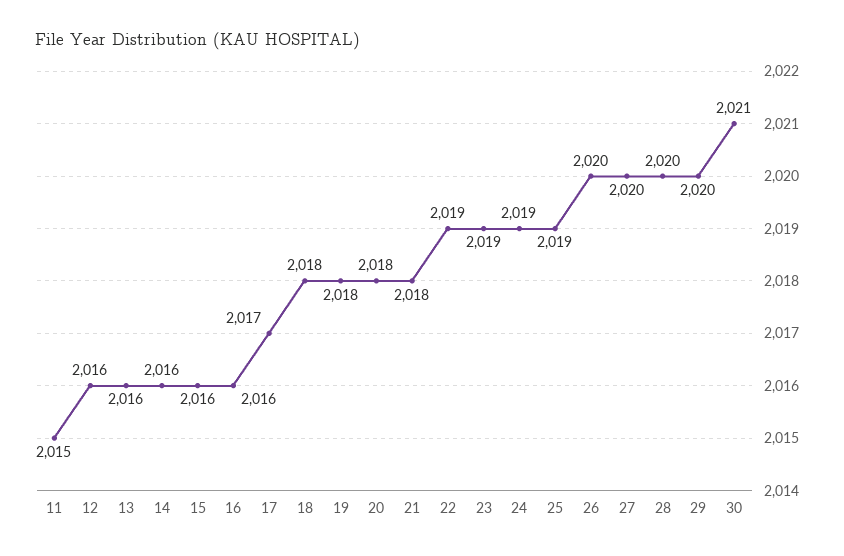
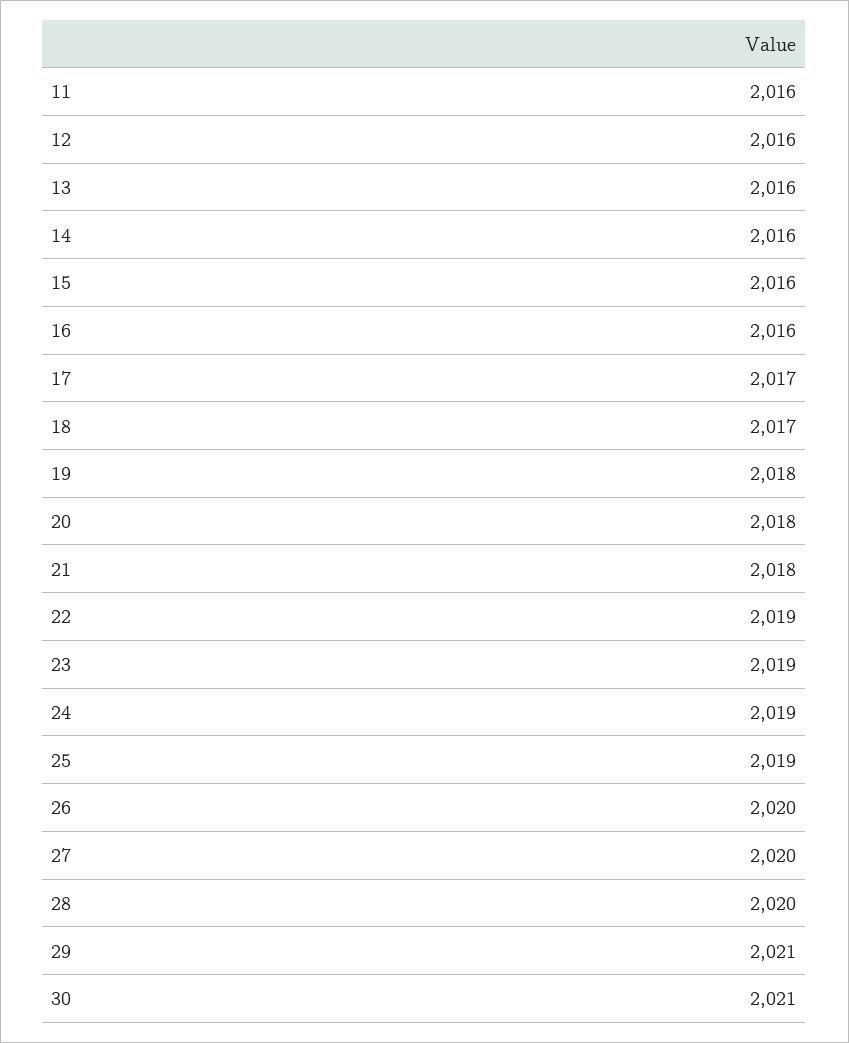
11: 2015 -> 2016
18: 2018 -> 2017
29: 2020 -> 2021

